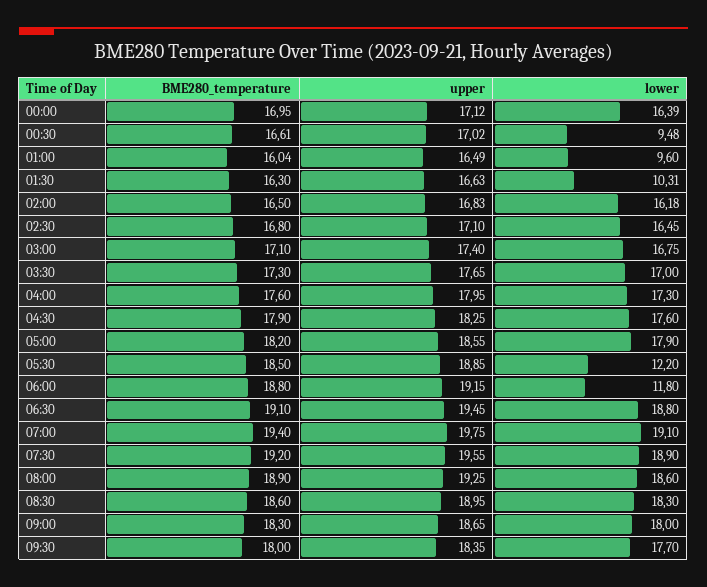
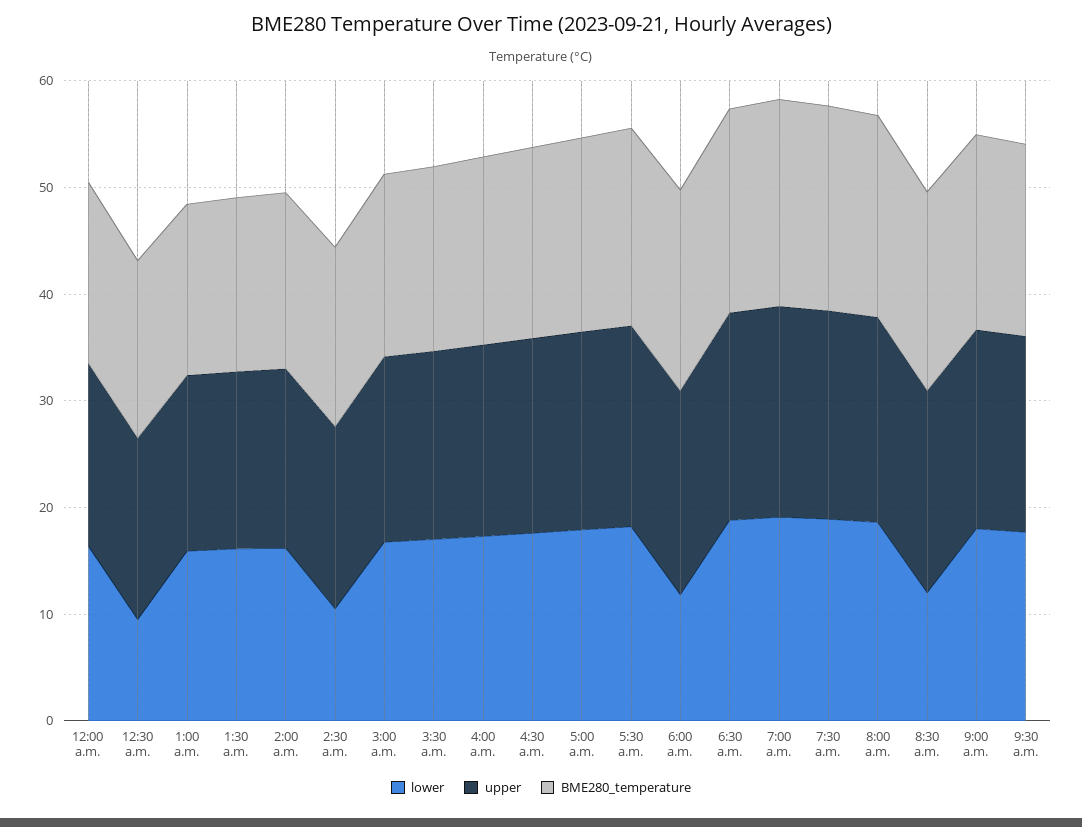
lower, 01:00: 9.6 -> 16
lower, 01:30: 10.31 -> 16
lower, 02:30: 16.45 -> 10
lower, 05:30: 12.2 -> 18
lower, 08:30: 18.3 -> 12

